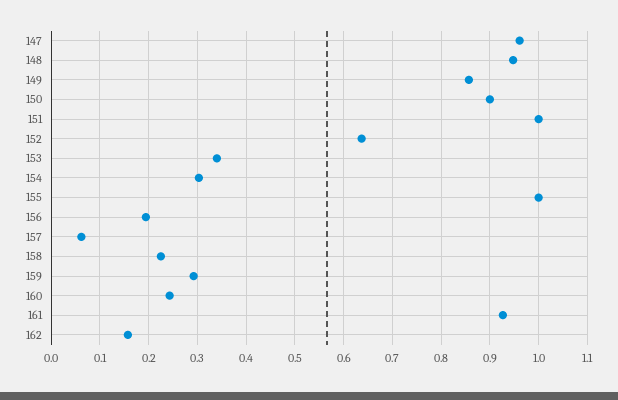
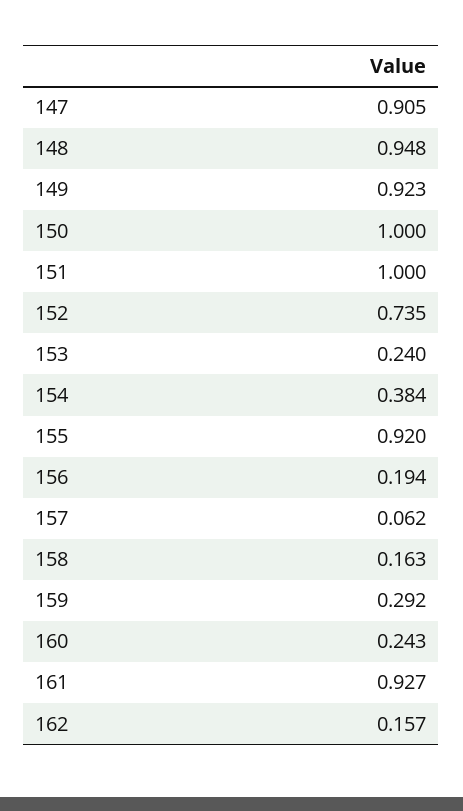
147: 0.96 -> 0.905
149: 0.86 -> 0.923
150: 0.9 -> 1
152: 0.64 -> 0.735
153: 0.34 -> 0.24
154: 0.3 -> 0.384
155: 1 -> 0.92
158: 0.22 -> 0.163

